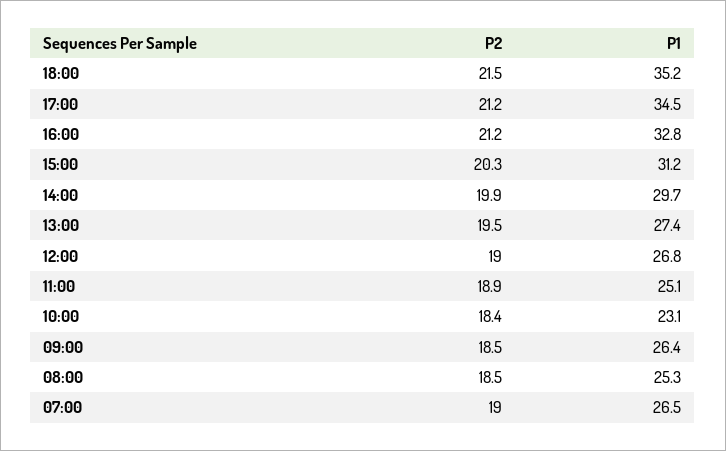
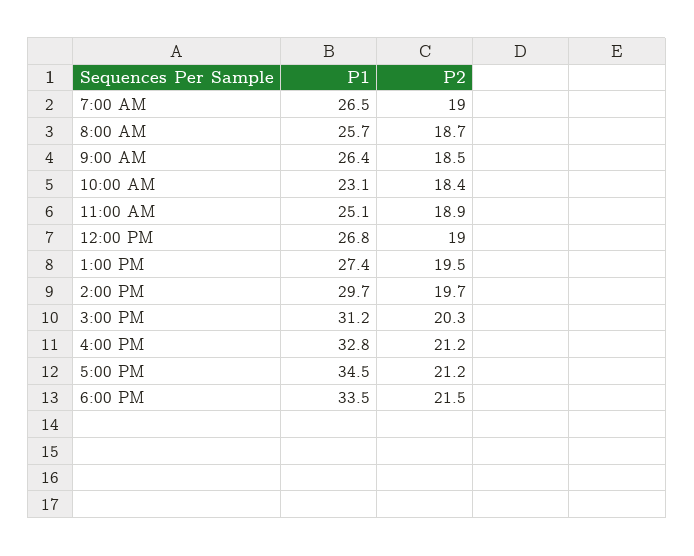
P1, 18:00: 35.2 -> 33.5
P2, 14:00: 19.9 -> 19.7
P2, 08:00: 18.5 -> 18.7
P1, 08:00: 25.3 -> 25.7

